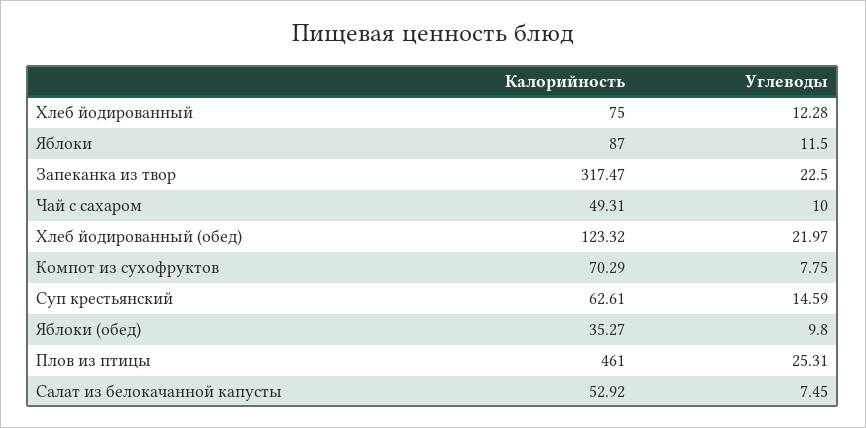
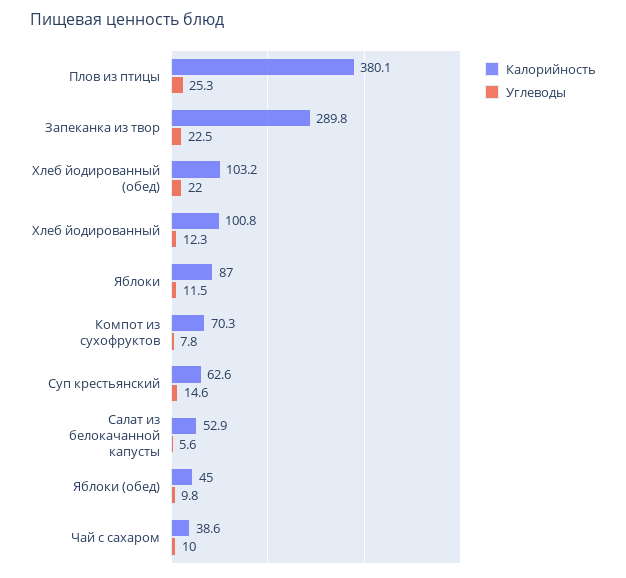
Калорийность, Хлеб йодированный: 75 -> 100.8
Калорийность, Запеканка из твор: 317.47 -> 289.8
Калорийность, Чай с сахаром: 49.31 -> 38.6
Калорийность, Хлеб йодированный (обед): 123.32 -> 103.2
Калорийность, Яблоки (обед): 35.27 -> 45
Калорийность, Плов из птицы: 461 -> 380.1
Углеводы, Салат из белокачанной капусты: 7.45 -> 5.6

